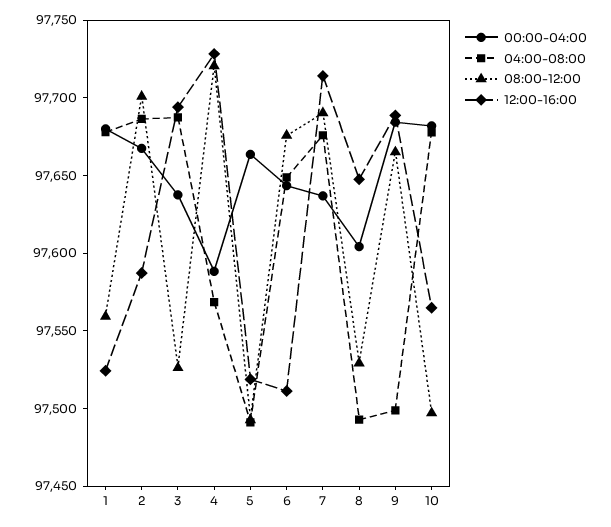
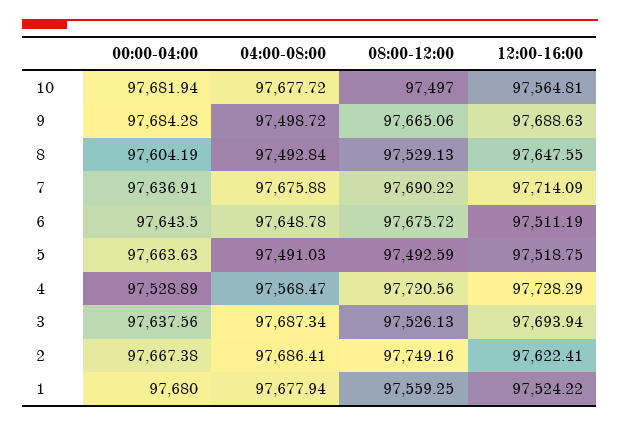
08:00-12:00, 2: 97700 -> 97749.16
12:00-16:00, 2: 97590 -> 97622.41
00:00-04:00, 4: 97590 -> 97528.89

